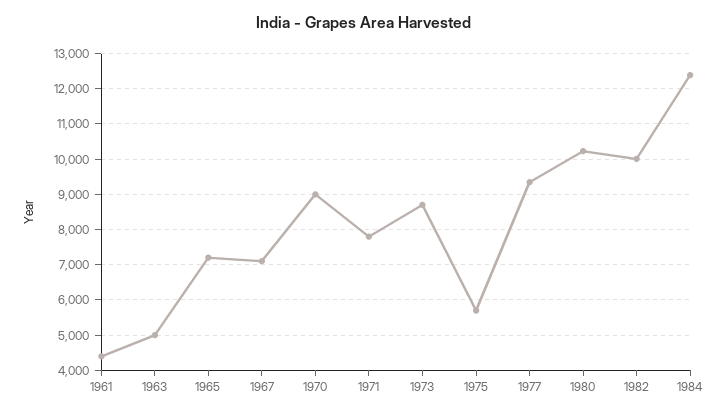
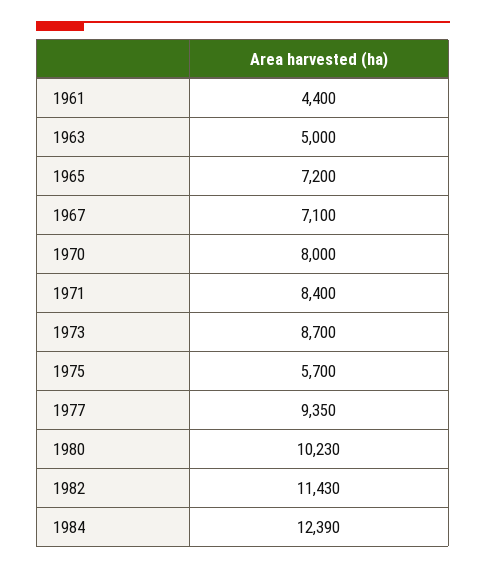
1970: 9000 -> 8000
1971: 7800 -> 8400
1982: 10000 -> 11430

